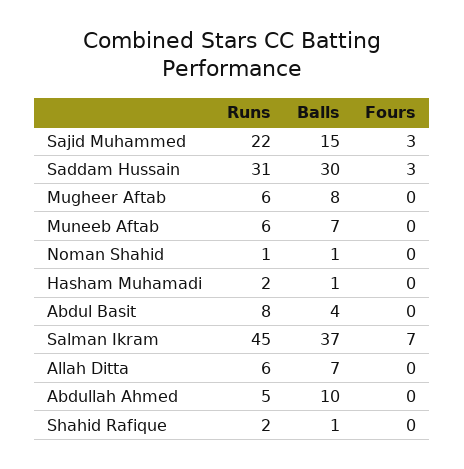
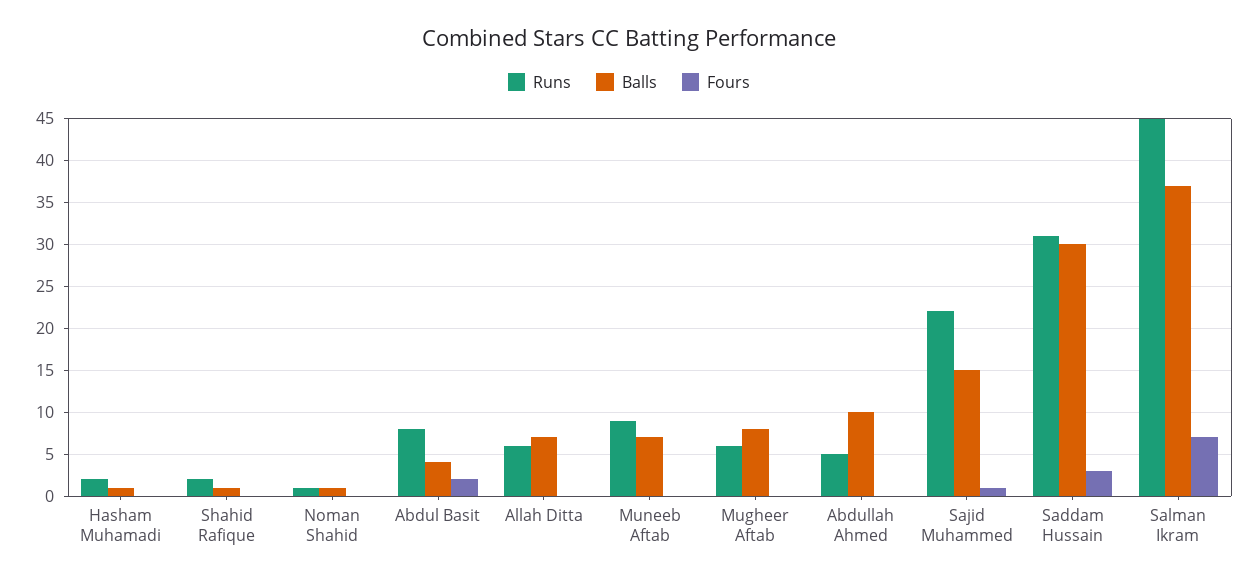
Fours, Sajid Muhammed: 3 -> 1
Runs, Muneeb Aftab: 6 -> 9
Fours, Abdul Basit: 0 -> 2

